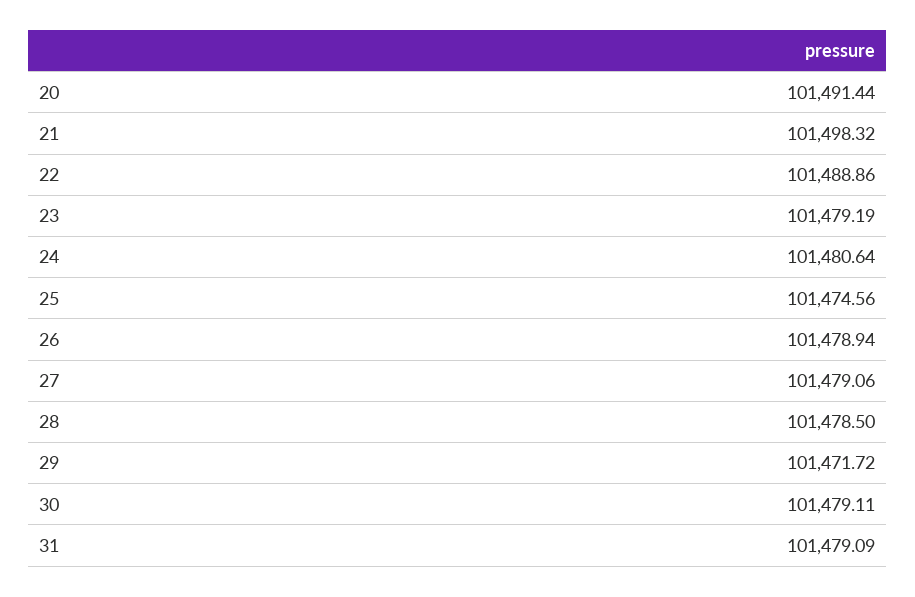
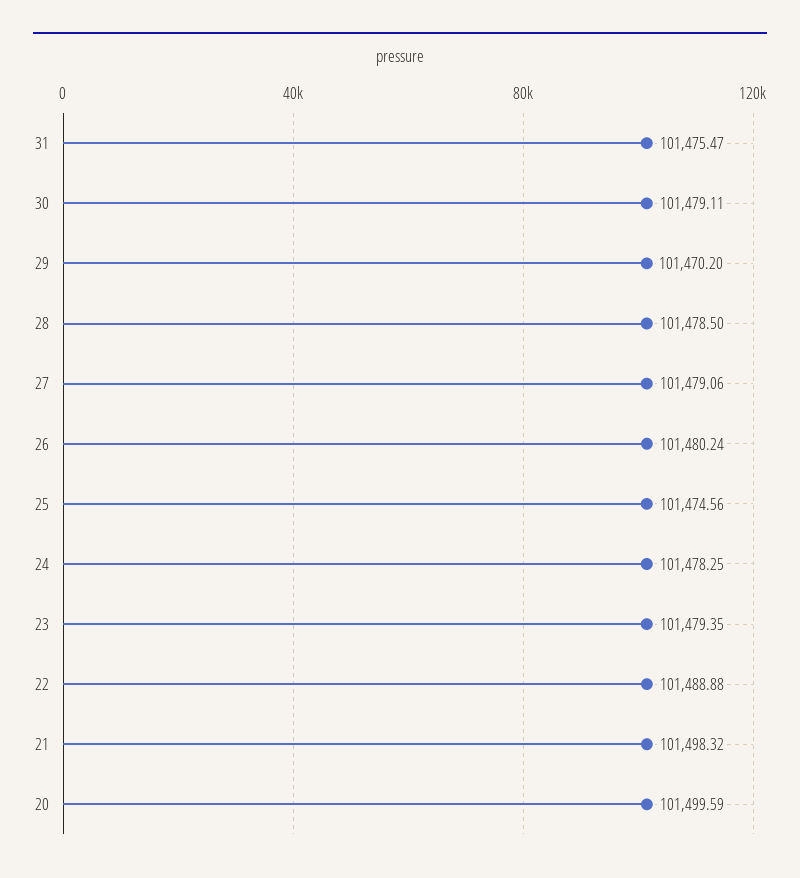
20: 101491.44 -> 101499.59
22: 101488.86 -> 101488.88
23: 101479.19 -> 101479.35
24: 101480.64 -> 101478.25
26: 101478.94 -> 101480.24
29: 101471.72 -> 101470.2
31: 101479.09 -> 101475.47

